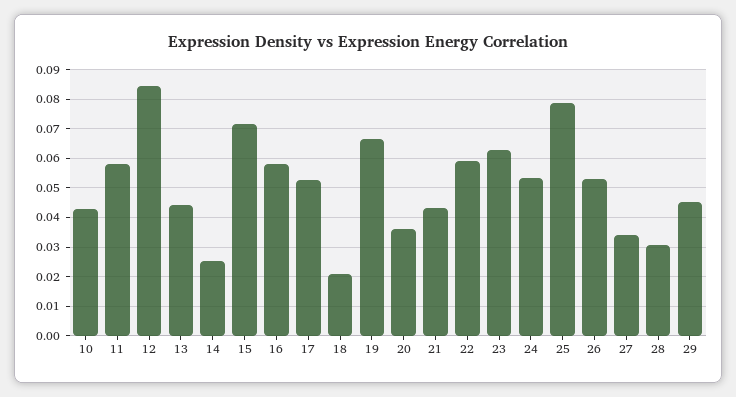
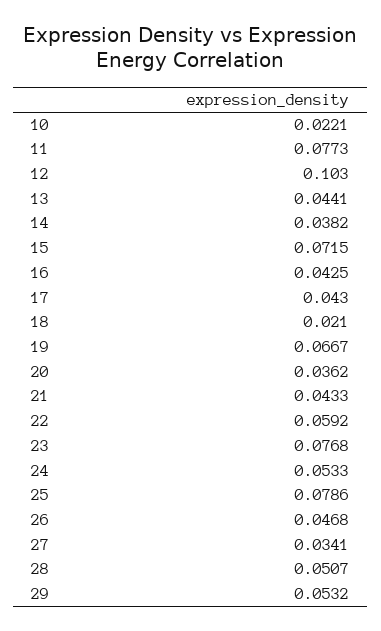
10: 0.0425 -> 0.0221
11: 0.0575 -> 0.0773
12: 0.085 -> 0.103
14: 0.025 -> 0.0382
16: 0.0575 -> 0.0425
17: 0.0525 -> 0.043
23: 0.0625 -> 0.0768
26: 0.0525 -> 0.0468
28: 0.03 -> 0.0507
29: 0.045 -> 0.0532

